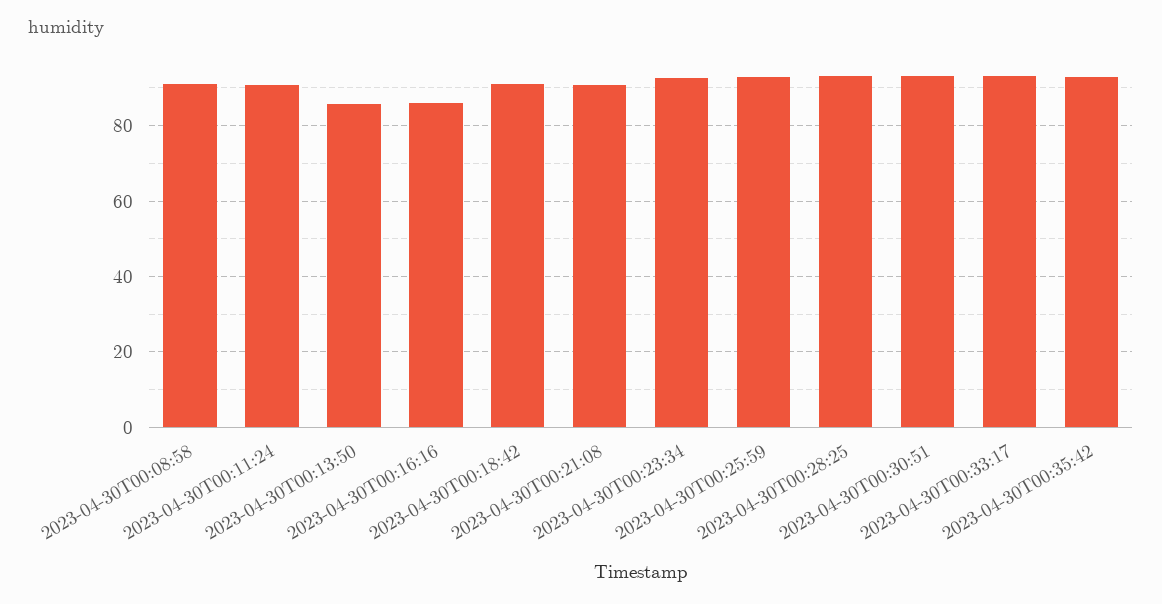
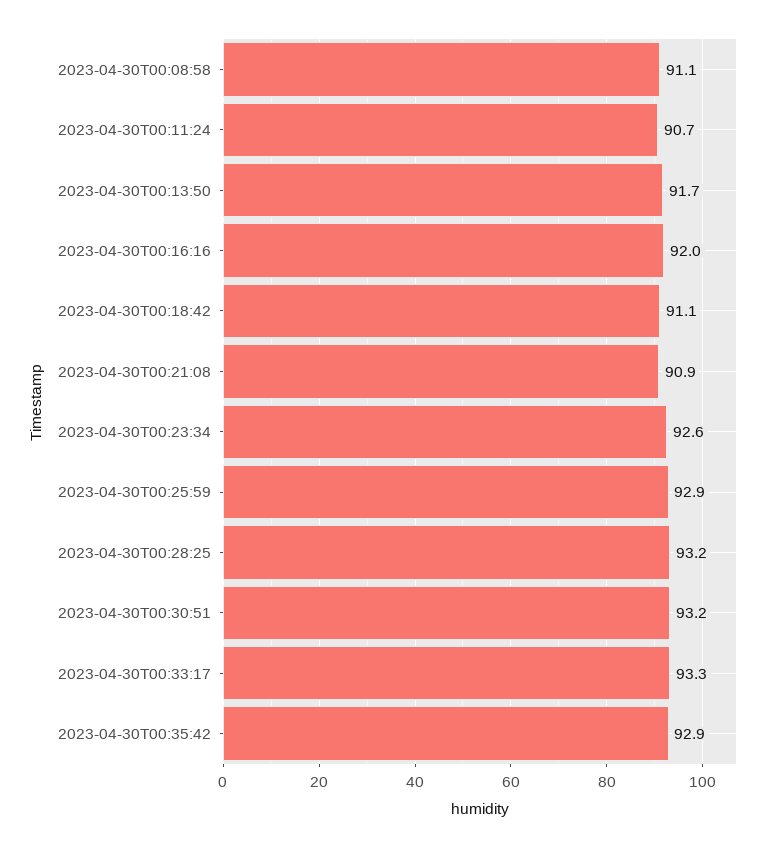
2023-04-30T00:13:50: 86 -> 91.7
2023-04-30T00:16:16: 86 -> 92

